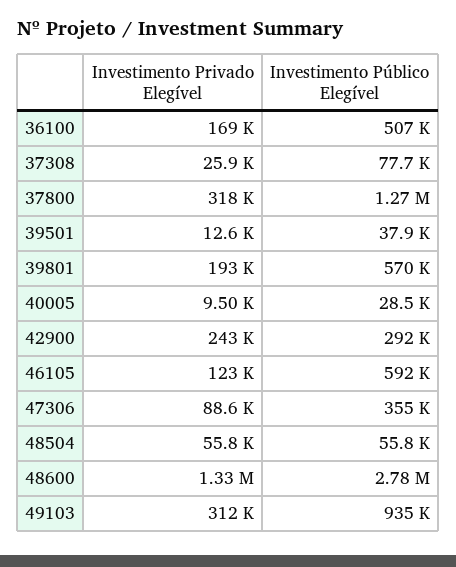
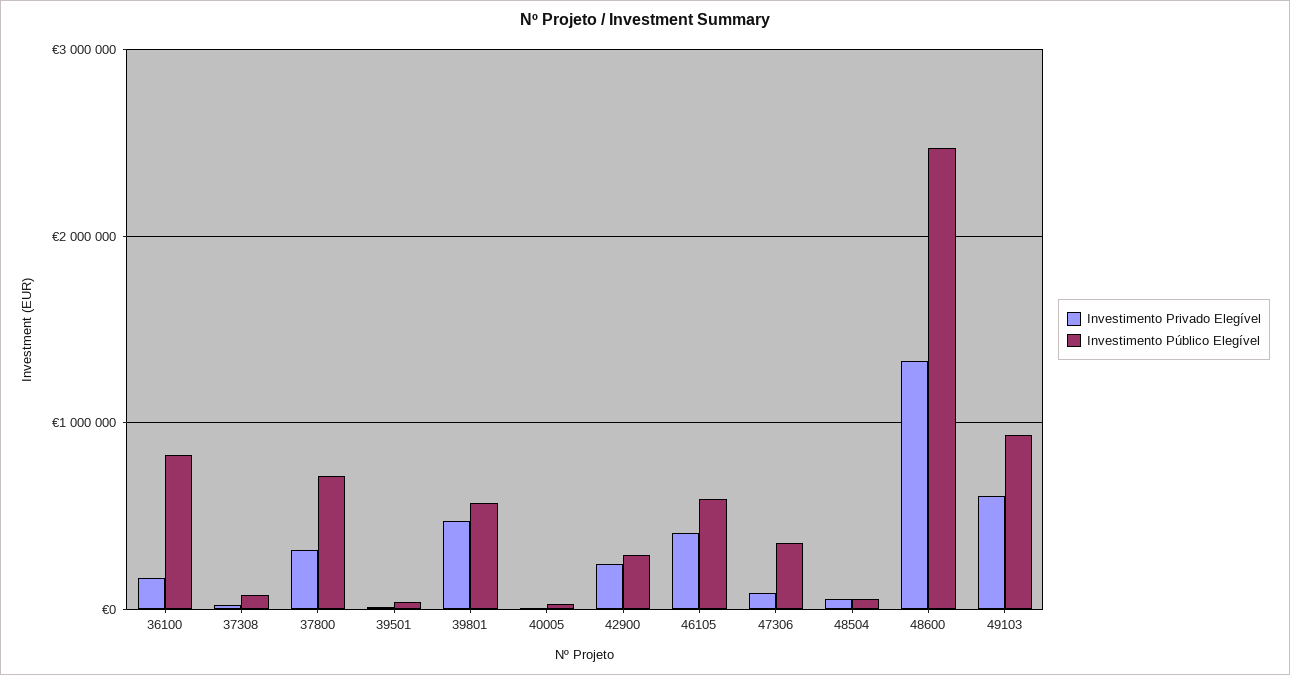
Investimento Público Elegível, 36100: 507000 -> 800000
Investimento Público Elegível, 37800: 1270000 -> 700000
Investimento Privado Elegível, 39801: 193000 -> 500000
Investimento Privado Elegível, 46105: 123000 -> 400000
Investimento Público Elegível, 48600: 2780000 -> 2500000
Investimento Privado Elegível, 49103: 312000 -> 600000

